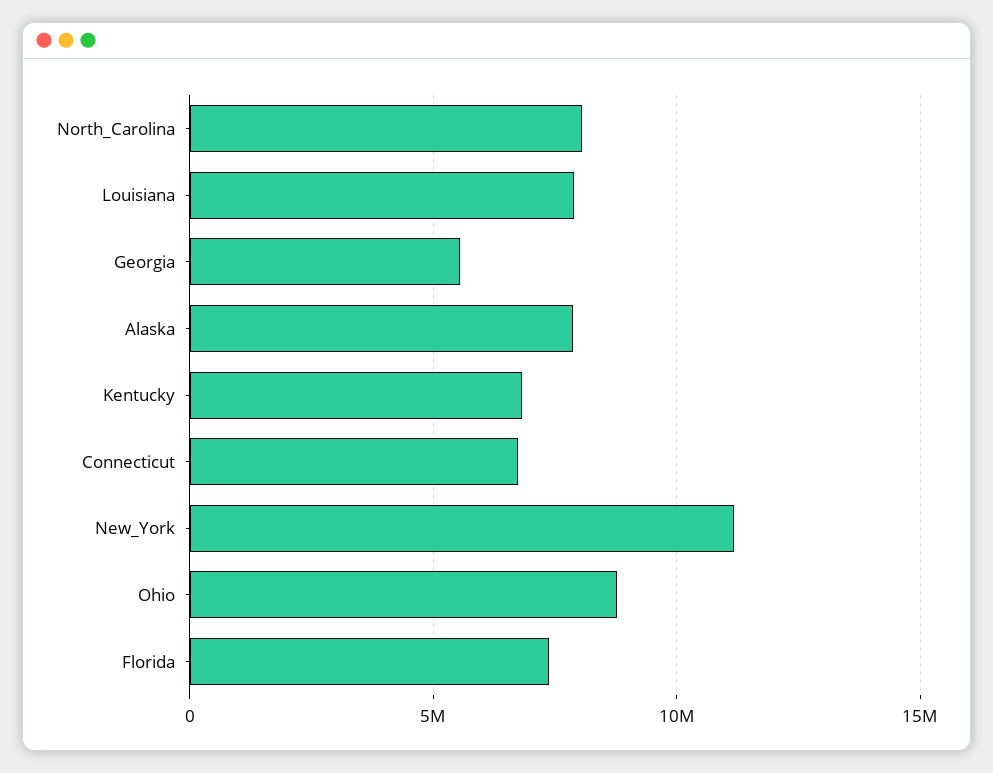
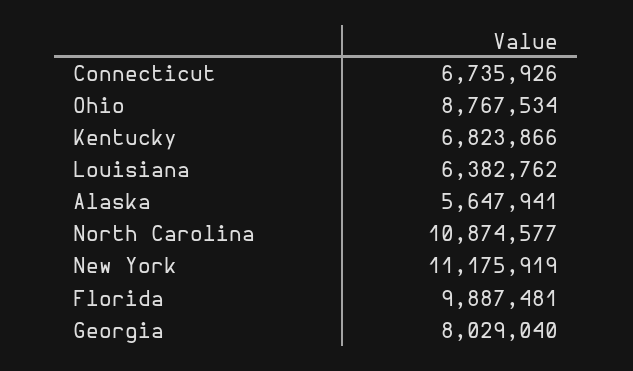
North_Carolina: 8000000 -> 10874577
Louisiana: 8000000 -> 6382762
Georgia: 5500000 -> 8029040
Alaska: 8000000 -> 5647941
Florida: 7500000 -> 9887481

